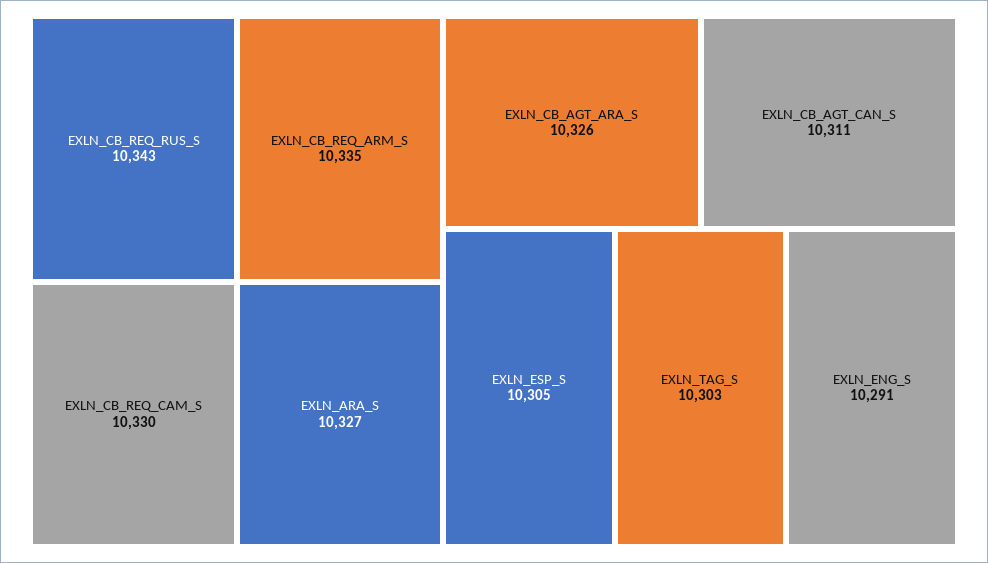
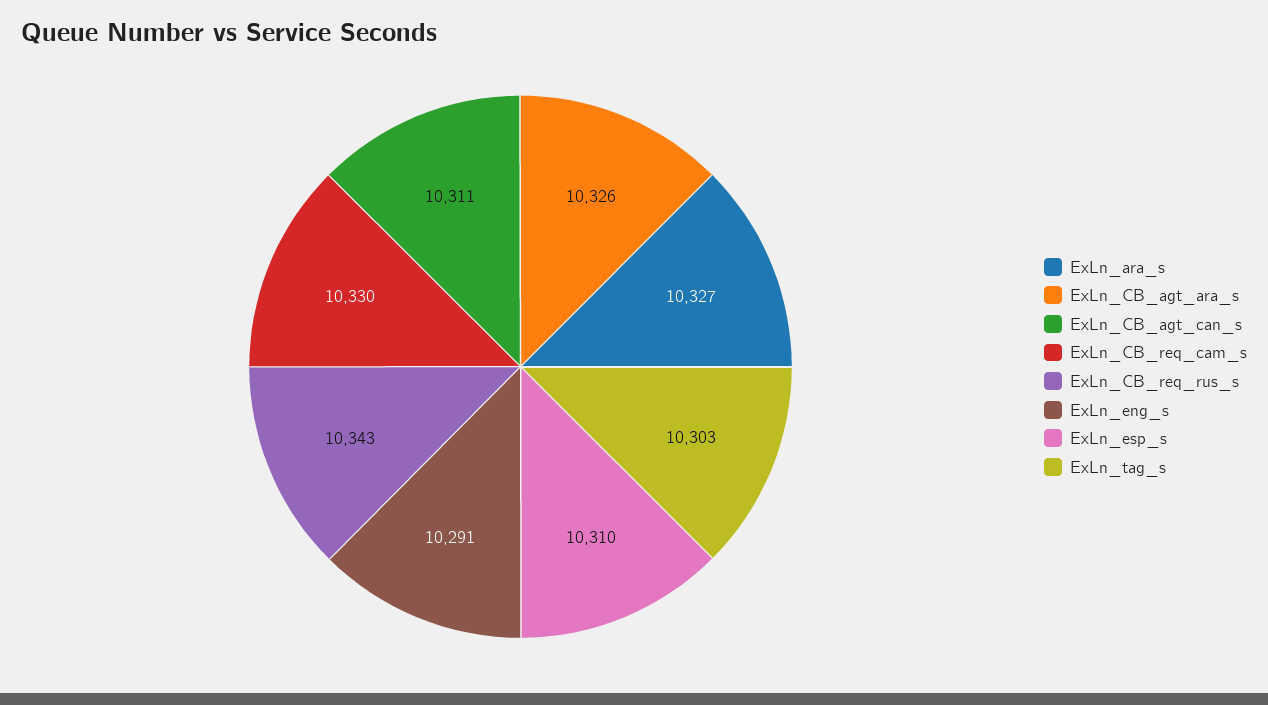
EXLN_CB_REQ_ARM_S: 10335 -> none
EXLN_ESP_S: 10305 -> 10310

